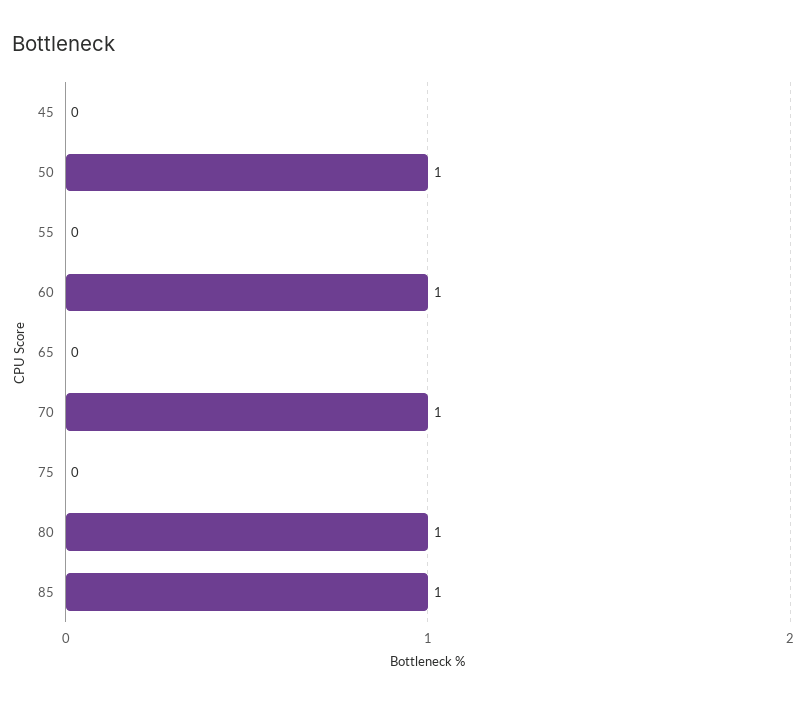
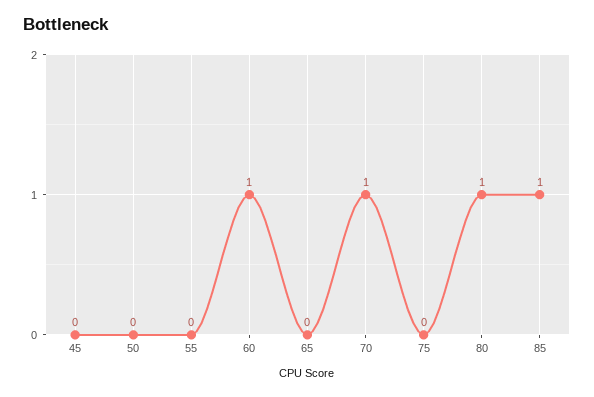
50: 1 -> 0

